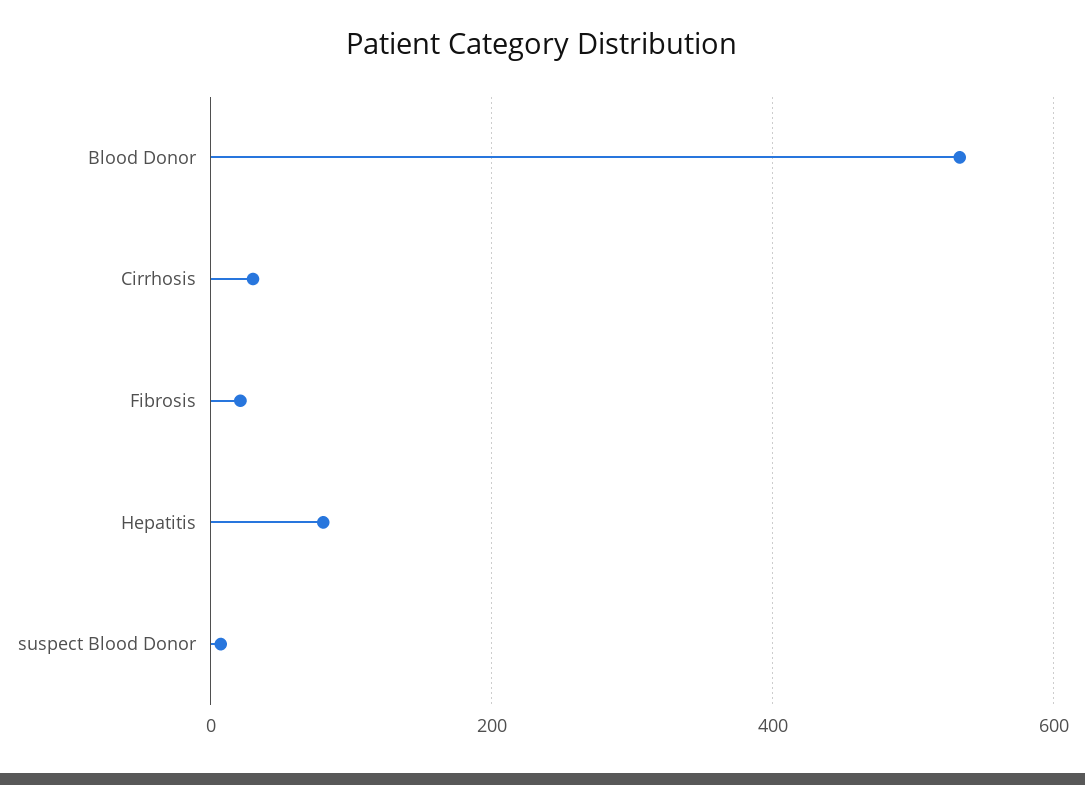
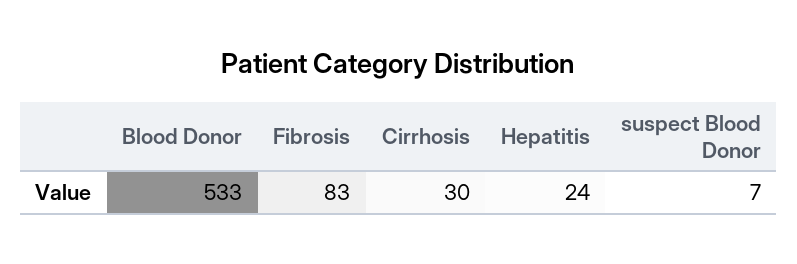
Fibrosis: 20 -> 83
Hepatitis: 80 -> 24

